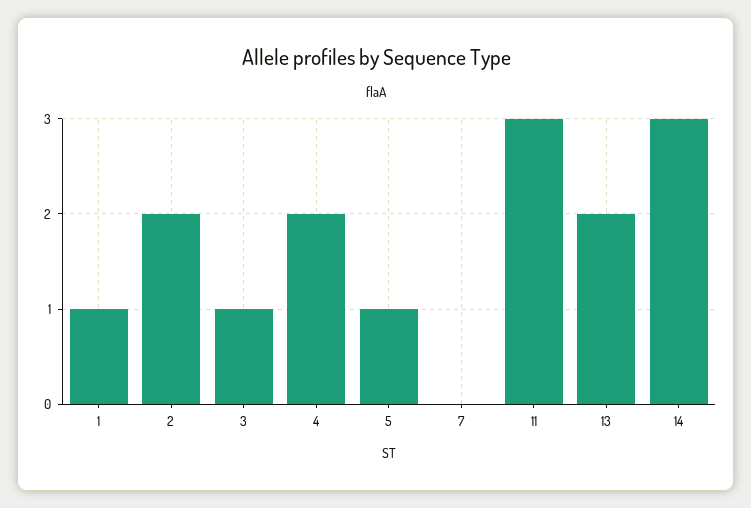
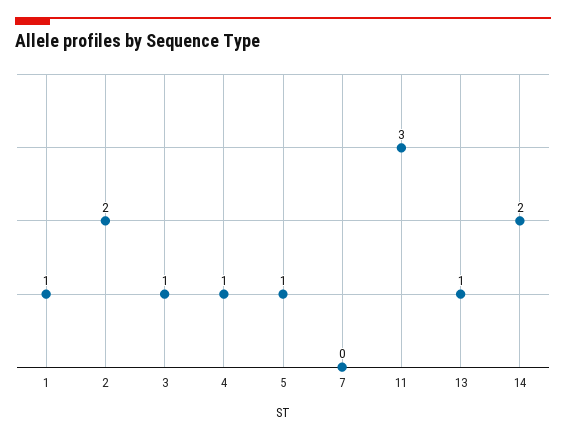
4: 2 -> 1
13: 2 -> 1
14: 3 -> 2

